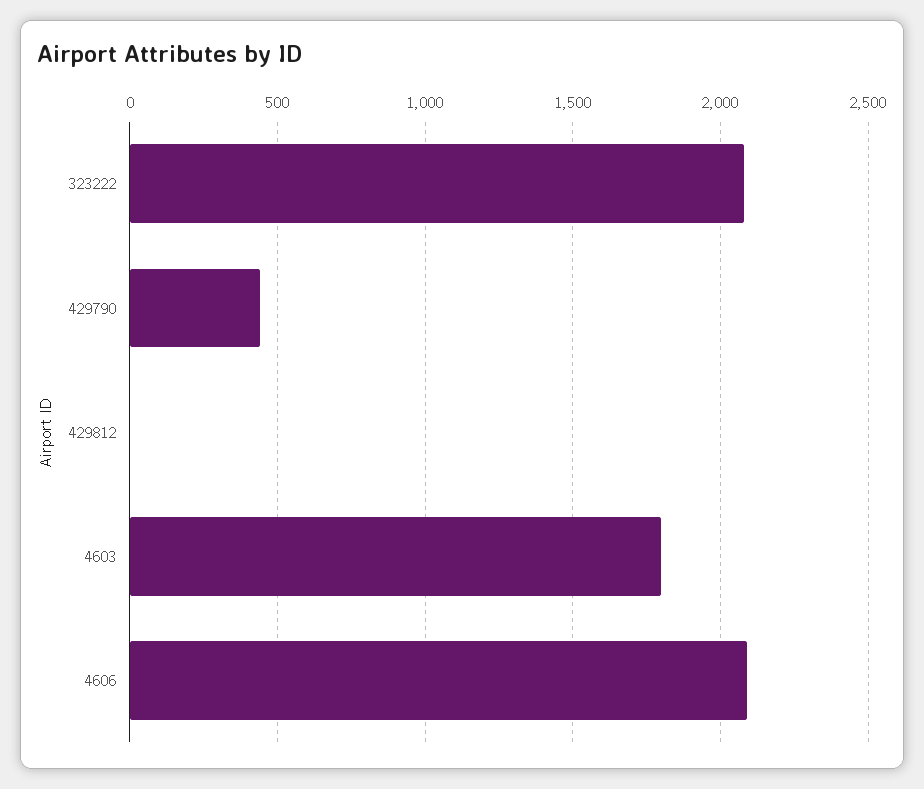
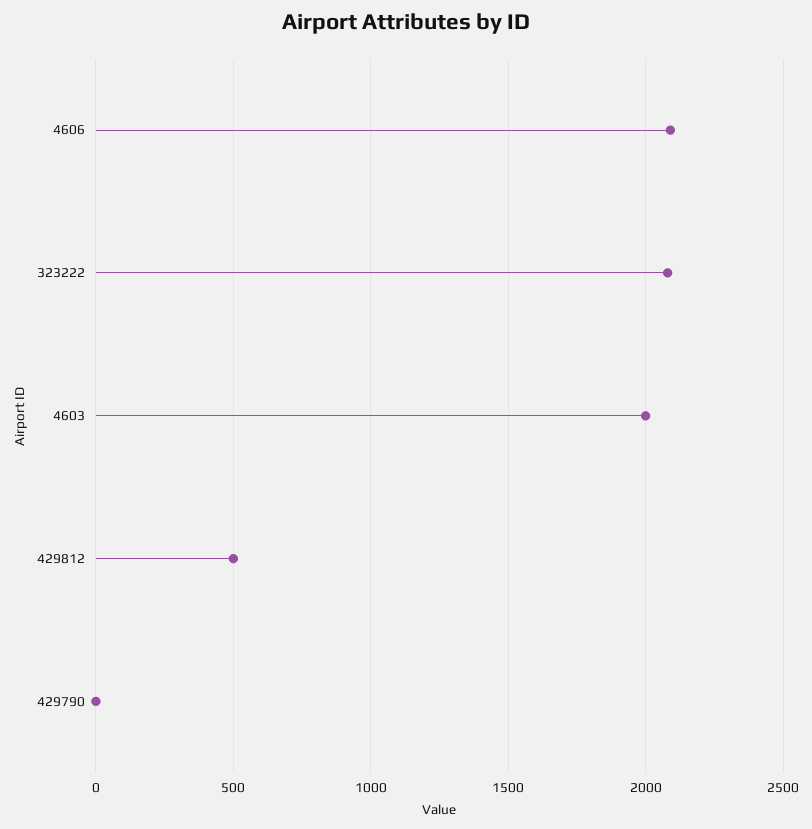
429790: 450 -> 0
429812: 0 -> 500
4603: 1800 -> 2000

